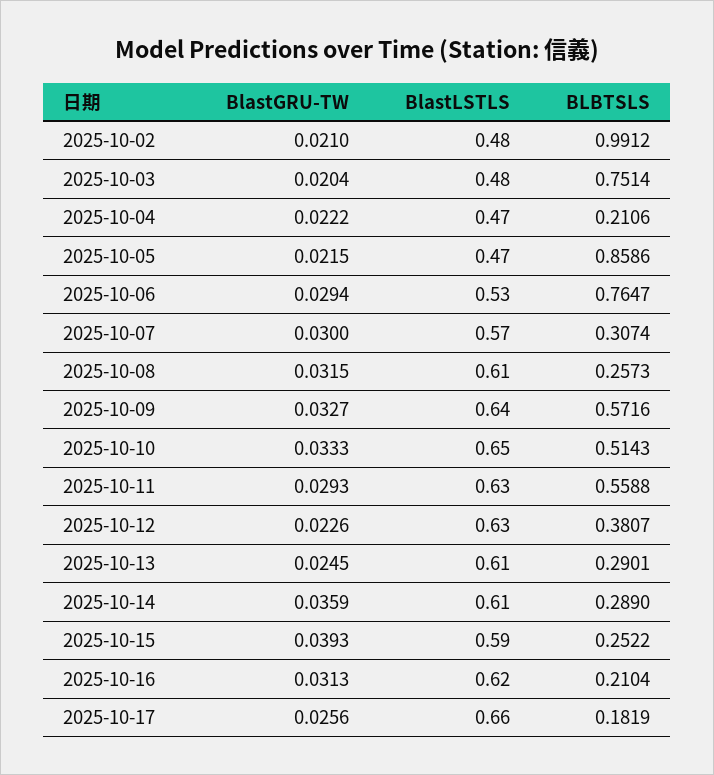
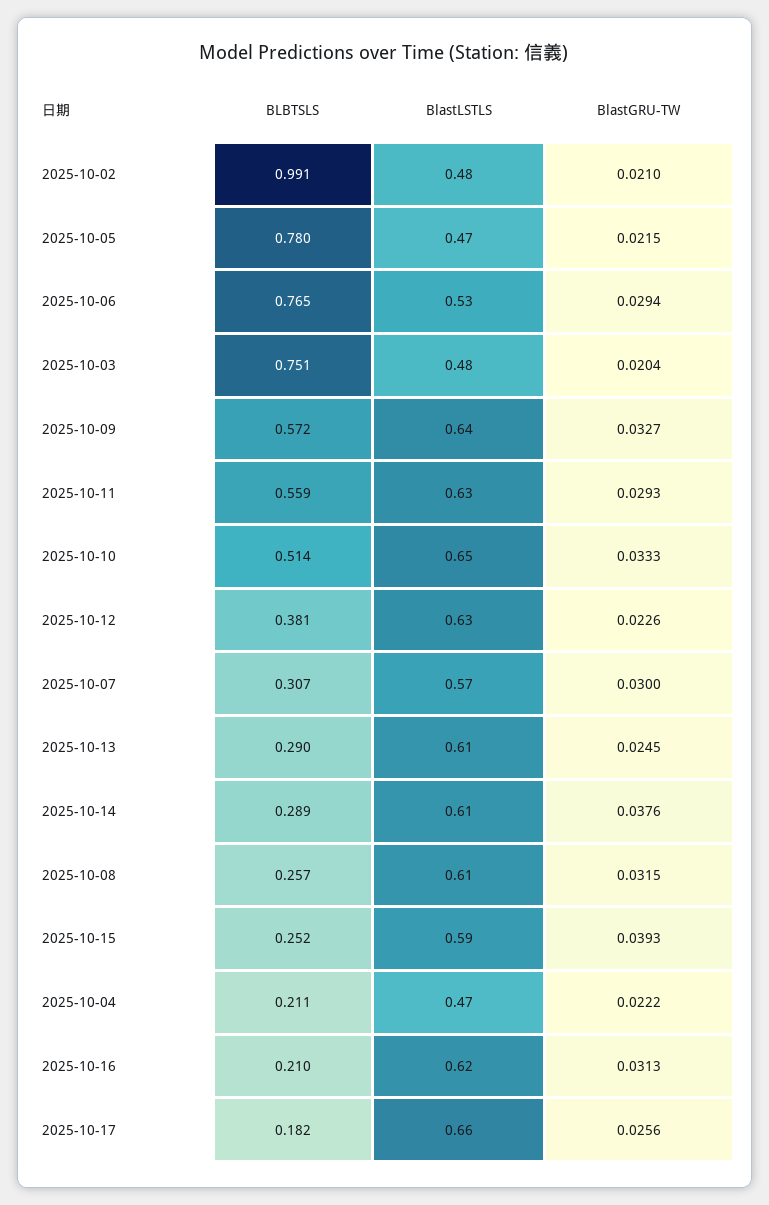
BLBTSLS, 2025-10-05: 0.8586 -> 0.78
BlastGRU-TW, 2025-10-14: 0.0359 -> 0.0376

